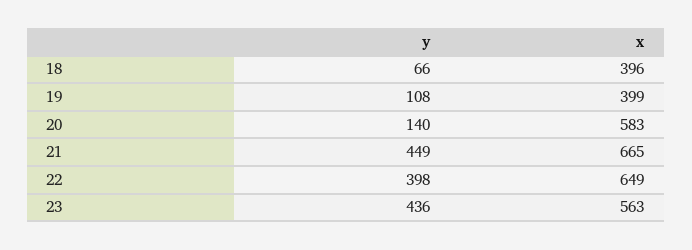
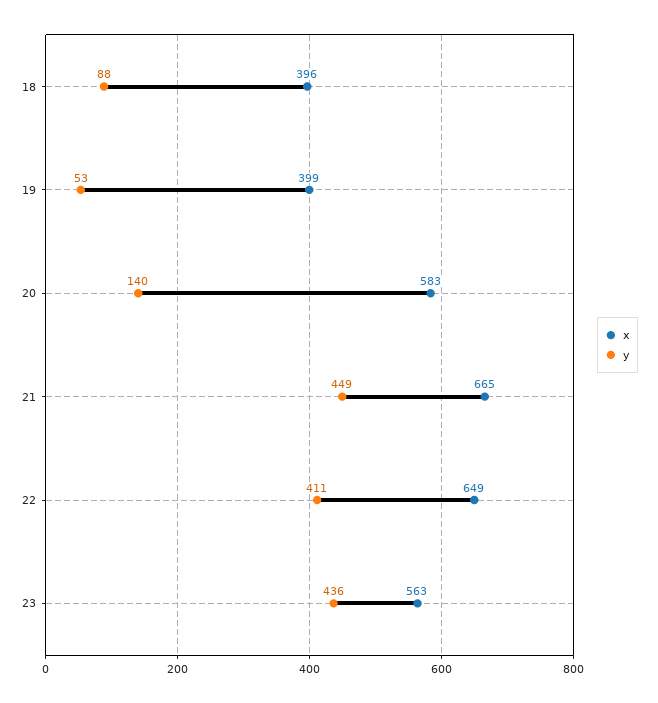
y, 18: 66 -> 88
y, 19: 108 -> 53
y, 22: 398 -> 411

